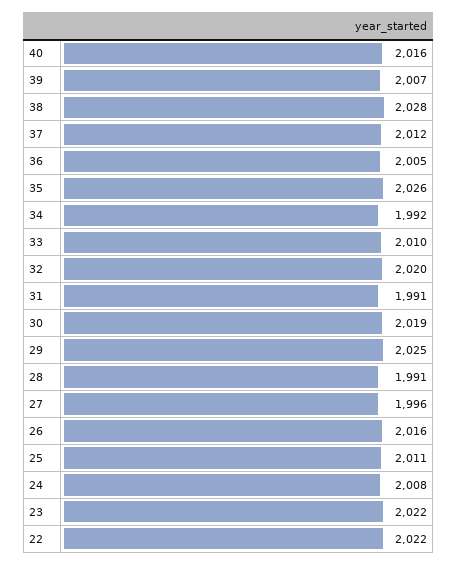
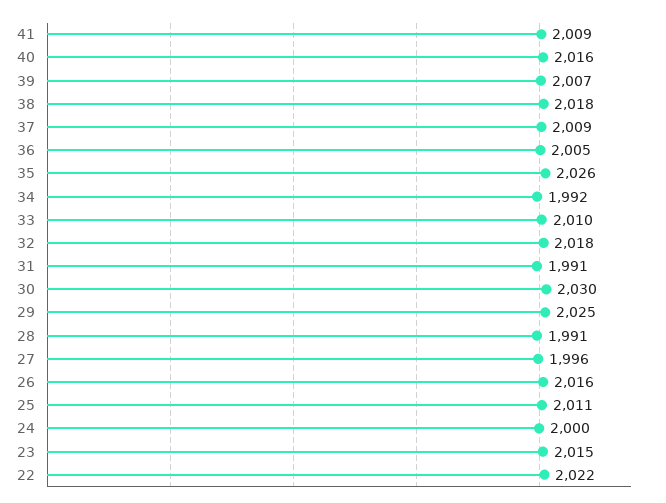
38: 2028 -> 2018
37: 2012 -> 2009
32: 2020 -> 2018
30: 2019 -> 2030
24: 2008 -> 2000
23: 2022 -> 2015
41: none -> 2009

